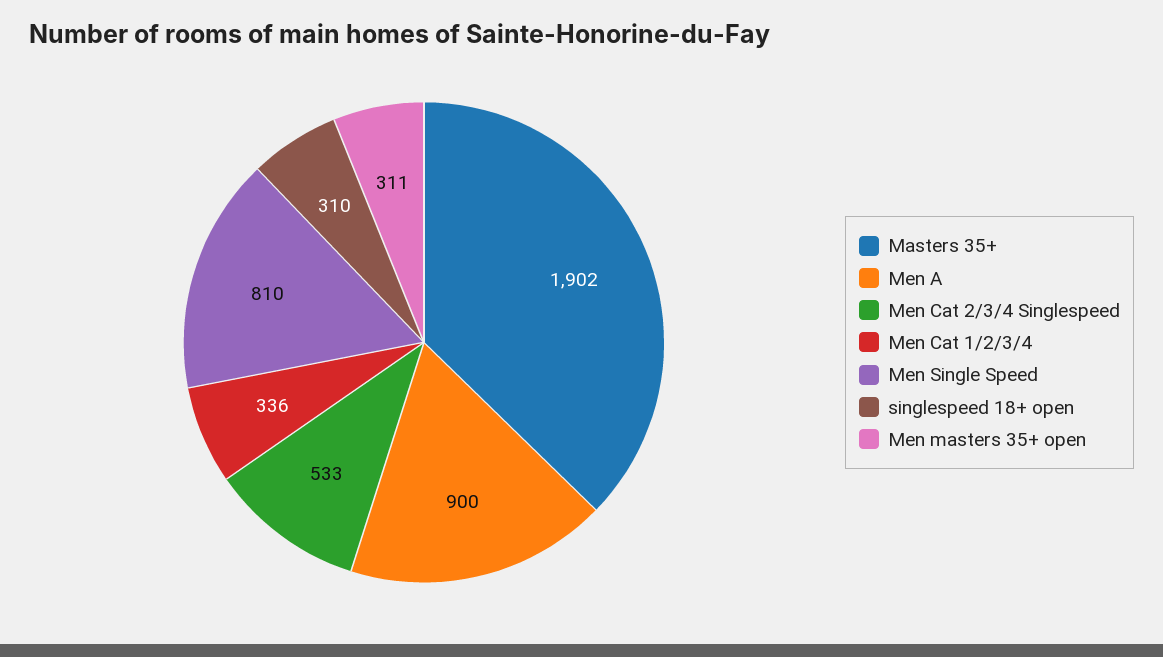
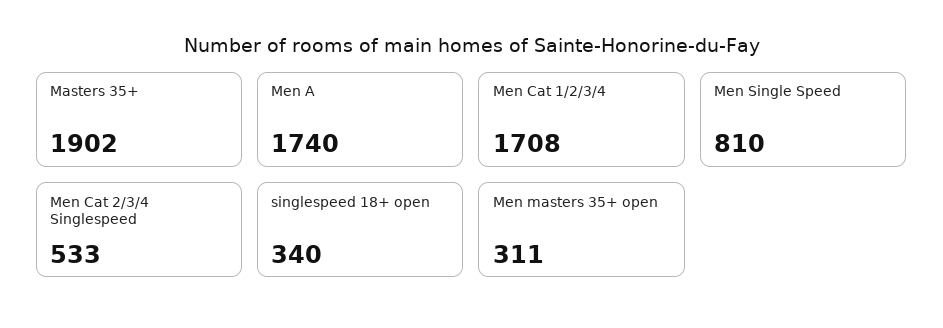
Men A: 900 -> 1740
Men Cat 1/2/3/4: 336 -> 1708
singlespeed 18+ open: 310 -> 340

